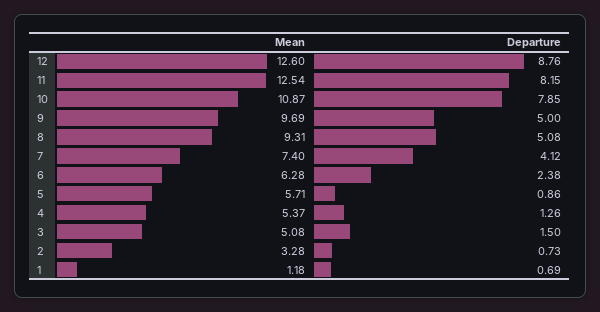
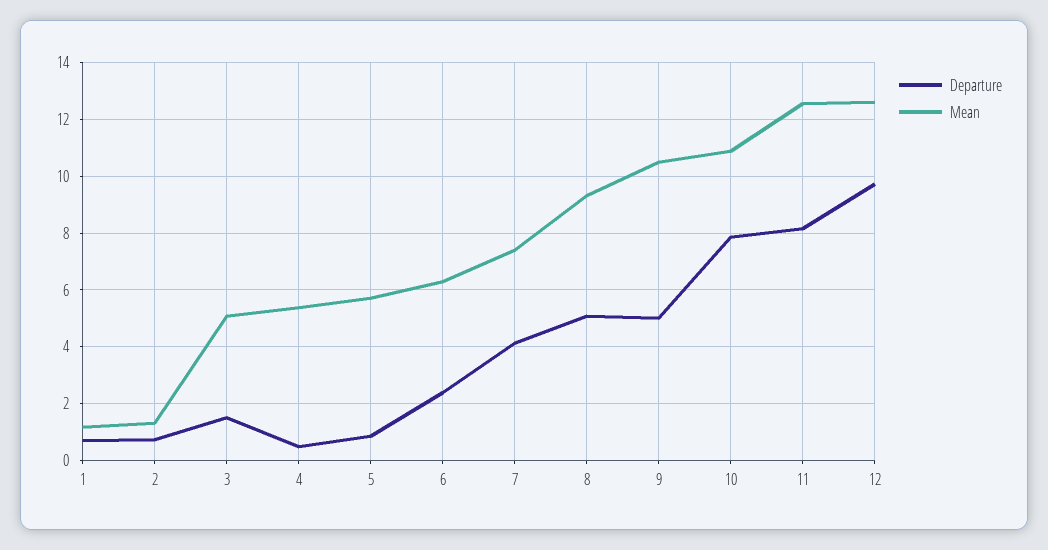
Departure, 12: 8.76 -> 9.75
Mean, 9: 9.69 -> 10.5
Departure, 4: 1.26 -> 0.5
Mean, 2: 3.28 -> 1.25

